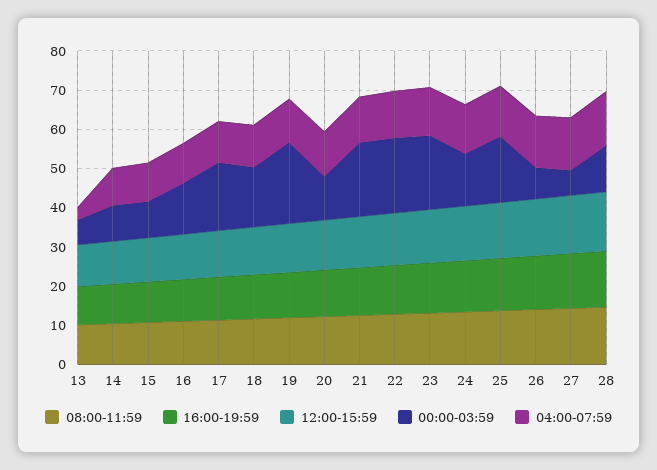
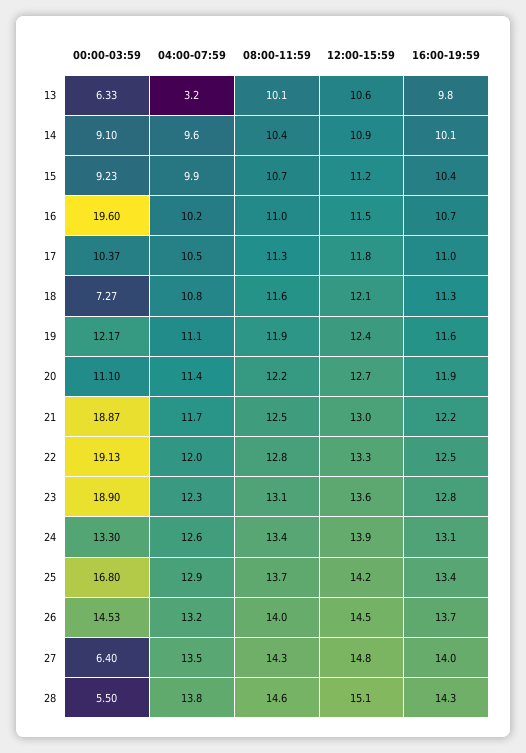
00:00-03:59, 16: 12.5 -> 19.6
00:00-03:59, 17: 17.5 -> 10.37
00:00-03:59, 18: 15 -> 7.27
00:00-03:59, 19: 20 -> 12.17
00:00-03:59, 26: 7.5 -> 14.53
00:00-03:59, 28: 12.5 -> 5.5

